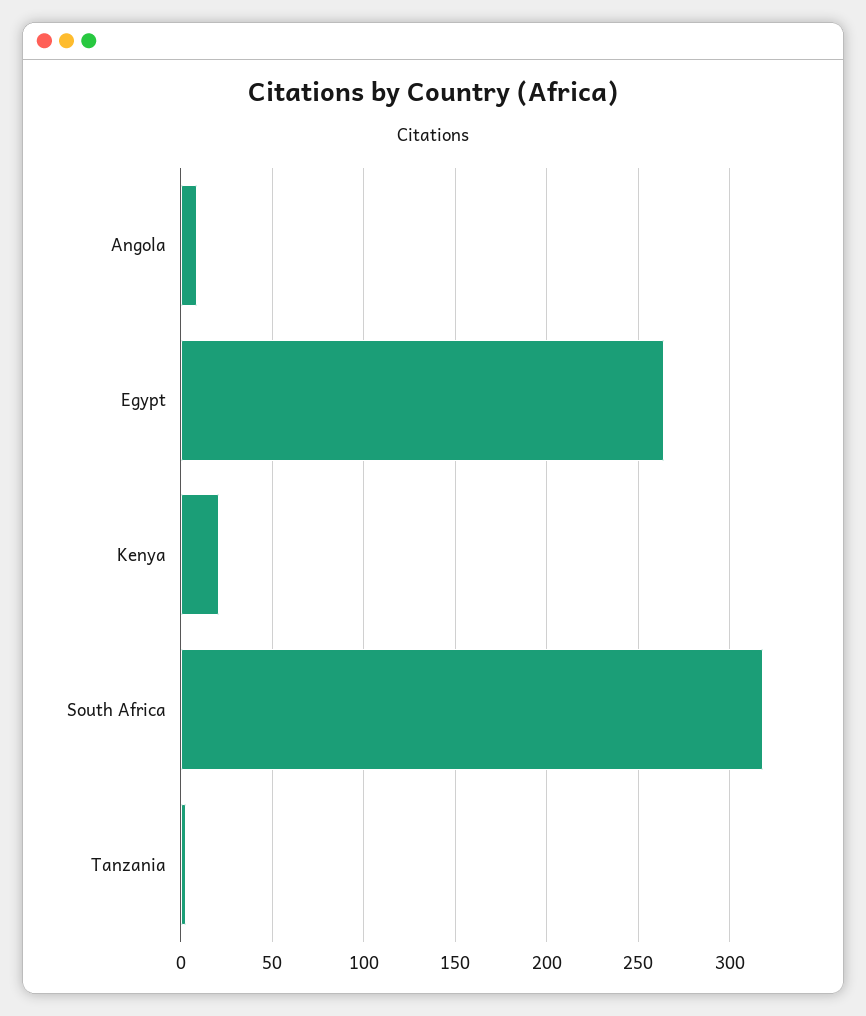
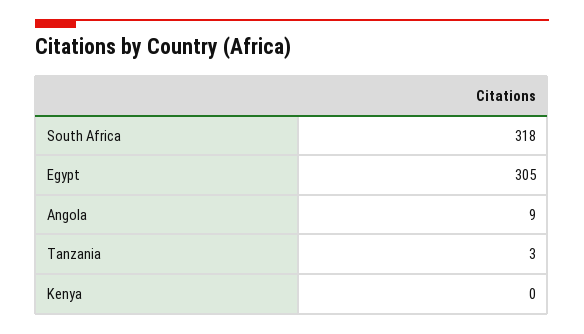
Egypt: 265 -> 305
Kenya: 20 -> 0

